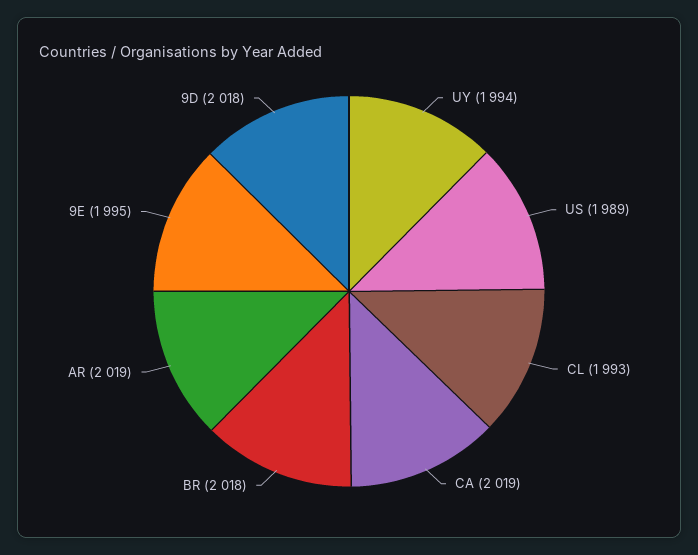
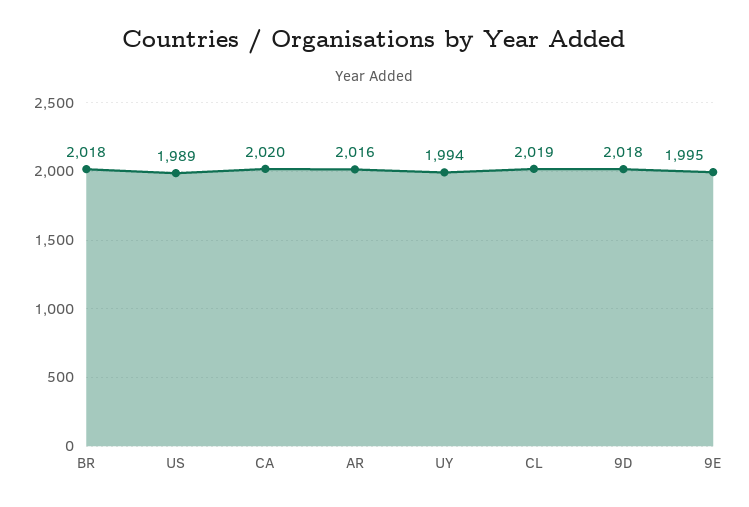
CL: 1993 -> 2019
CA: 2019 -> 2020
AR: 2019 -> 2016

